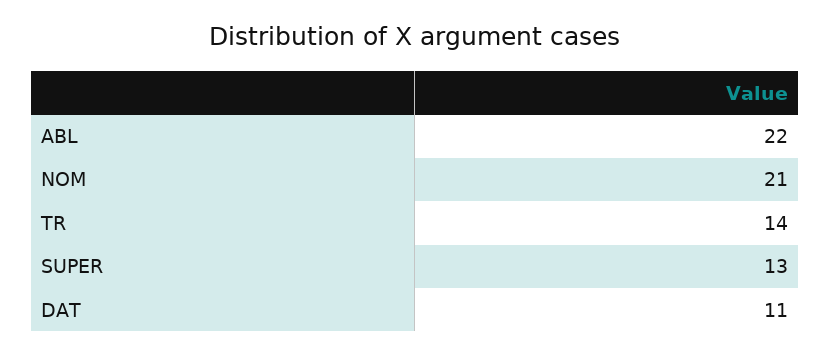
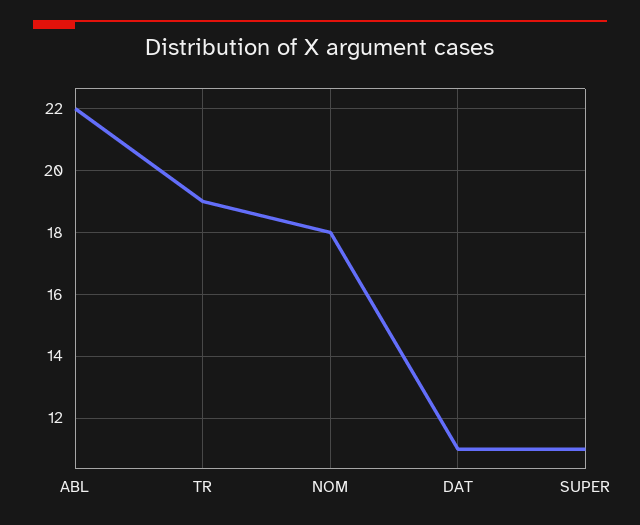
NOM: 21 -> 18
TR: 14 -> 19
SUPER: 13 -> 11

